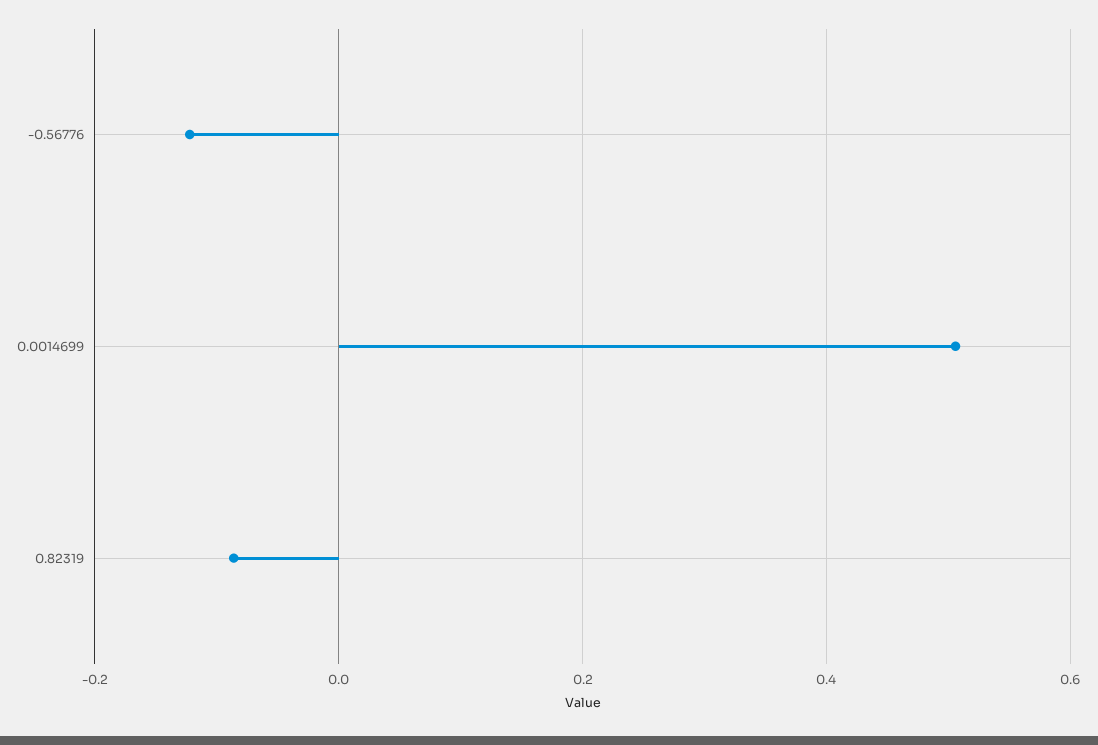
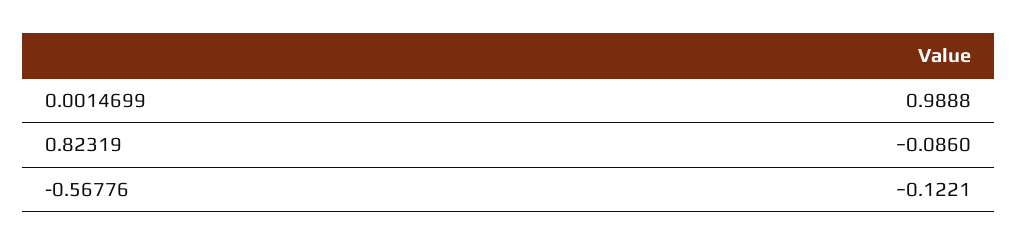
0.0014699: 0.5 -> 0.9888

